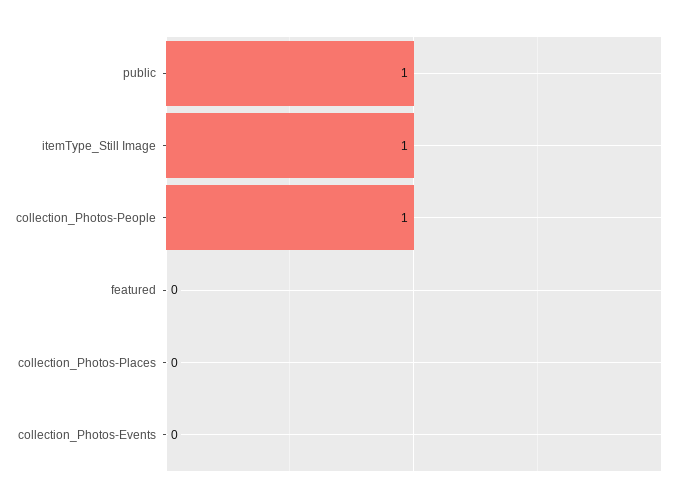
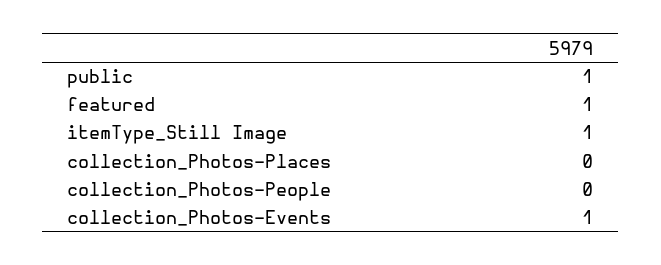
collection_Photos-People: 1 -> 0
featured: 0 -> 1
collection_Photos-Events: 0 -> 1

